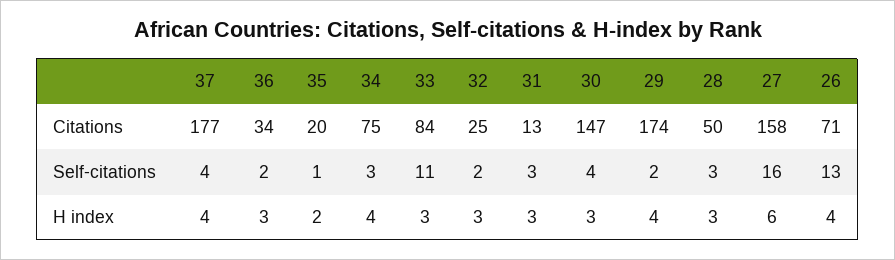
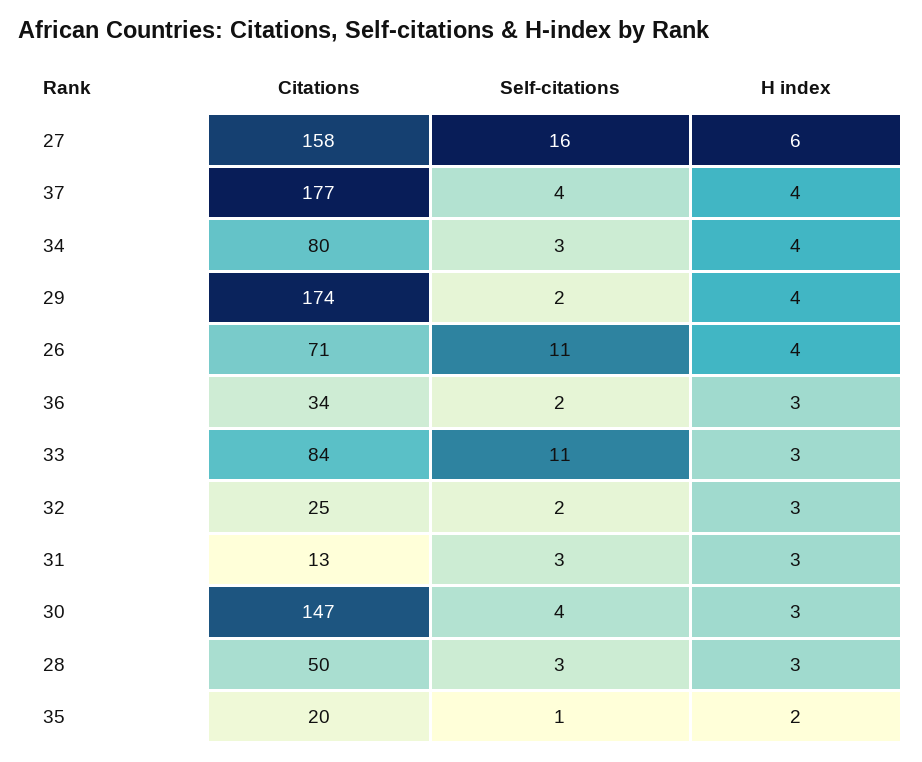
34, Citations: 75 -> 80
26, Self-citations: 13 -> 11

